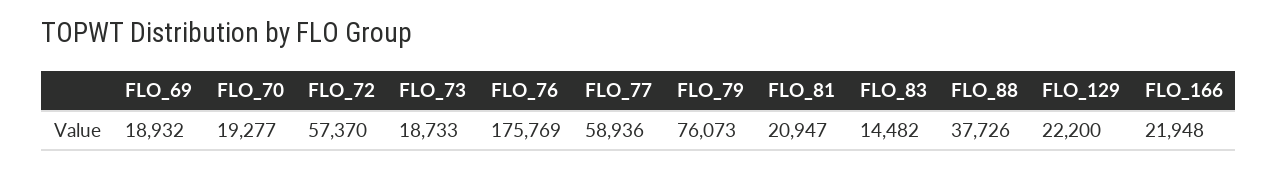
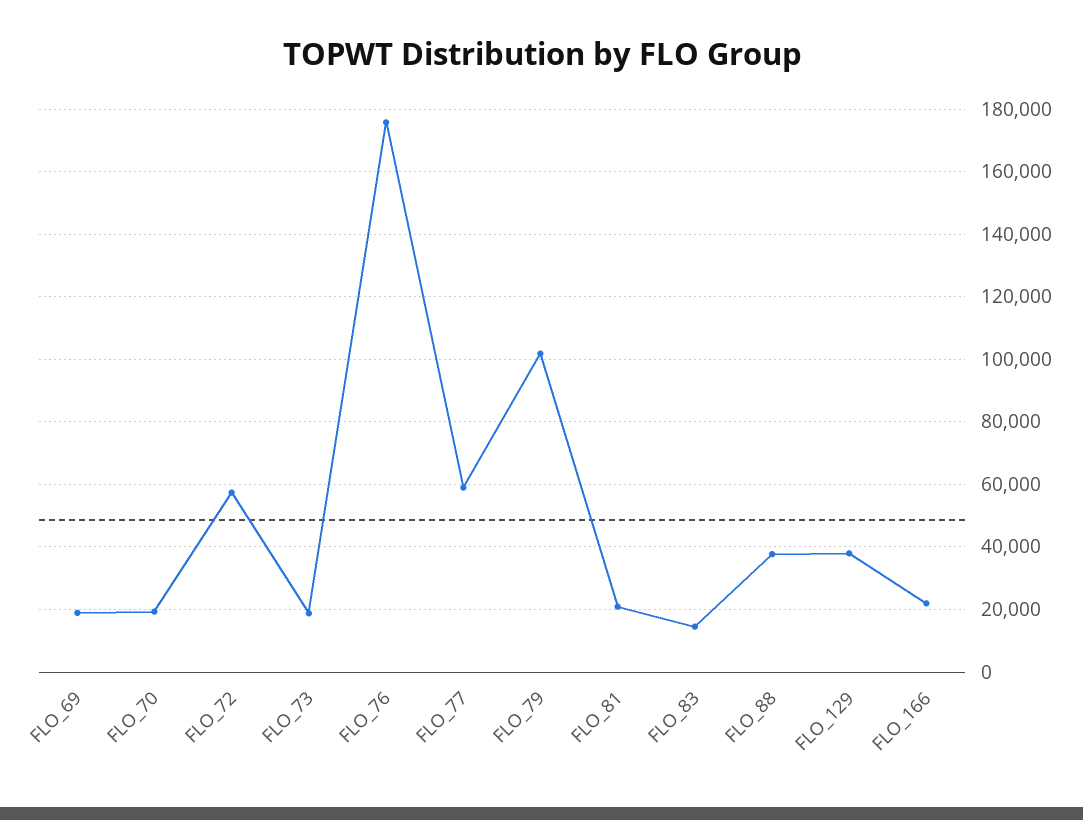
FLO_79: 76073 -> 102000
FLO_129: 22200 -> 38000

